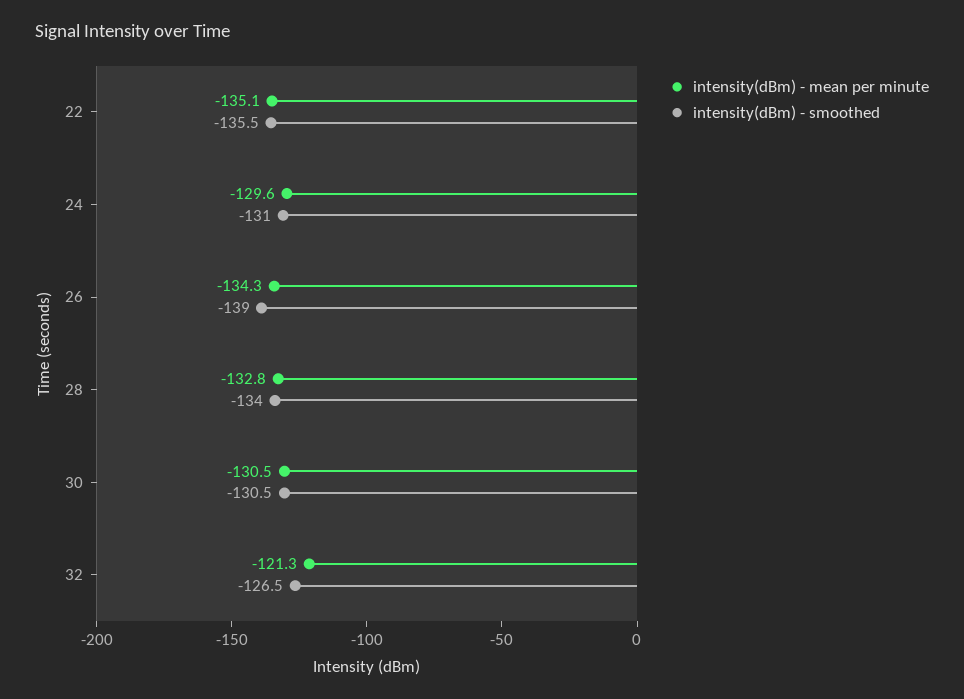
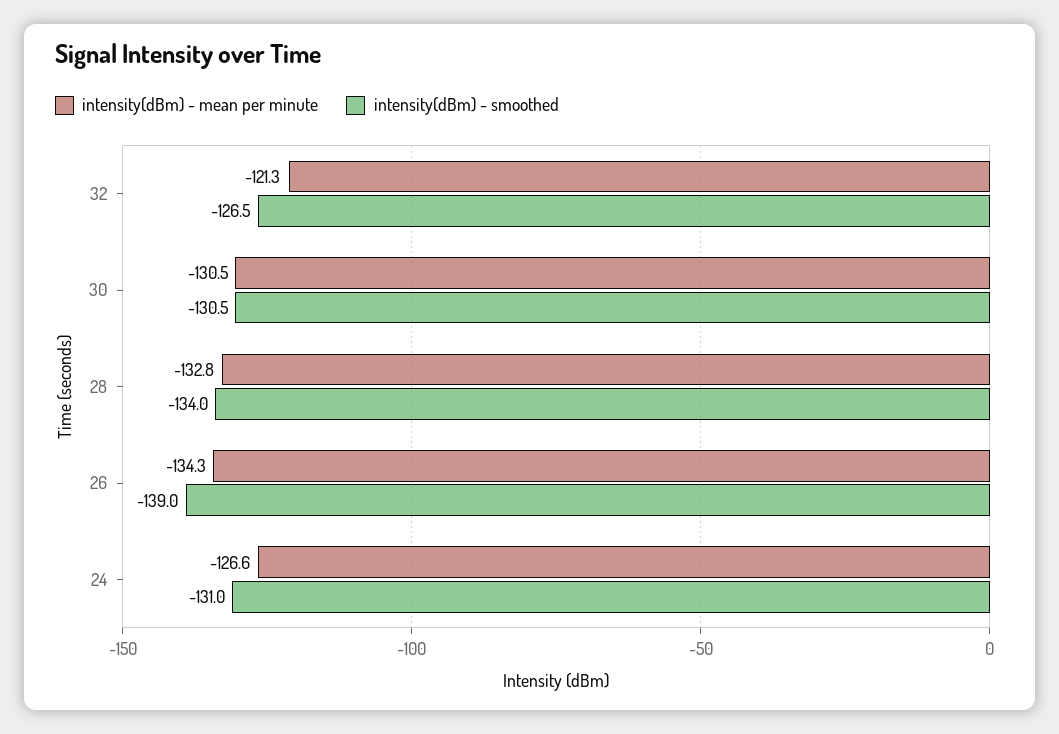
intensity(dBm) - mean per minute, 22: -135.1 -> none
intensity(dBm) - smoothed, 22: -135.5 -> none
intensity(dBm) - mean per minute, 24: -129.6 -> -126.6

